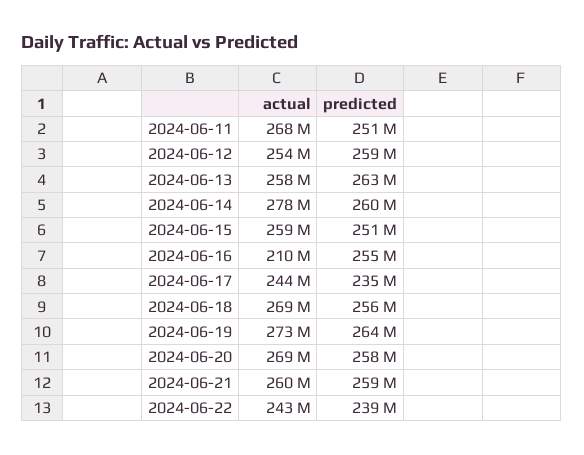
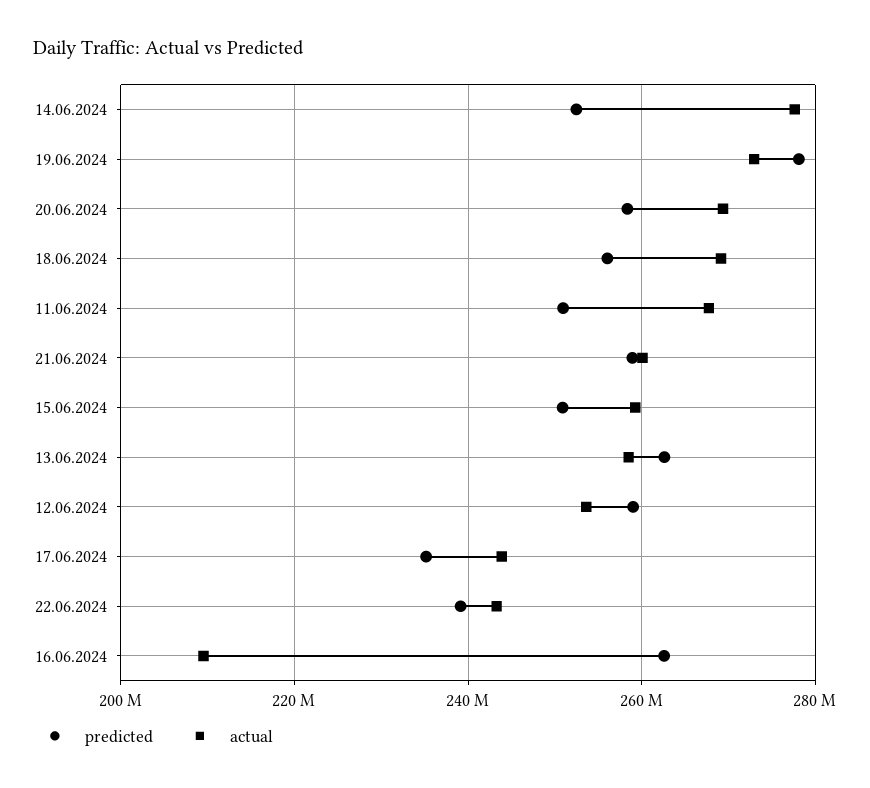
predicted, 2024-06-14: 260000000 -> 252000000
predicted, 2024-06-16: 255000000 -> 262000000
predicted, 2024-06-19: 264000000 -> 278000000

